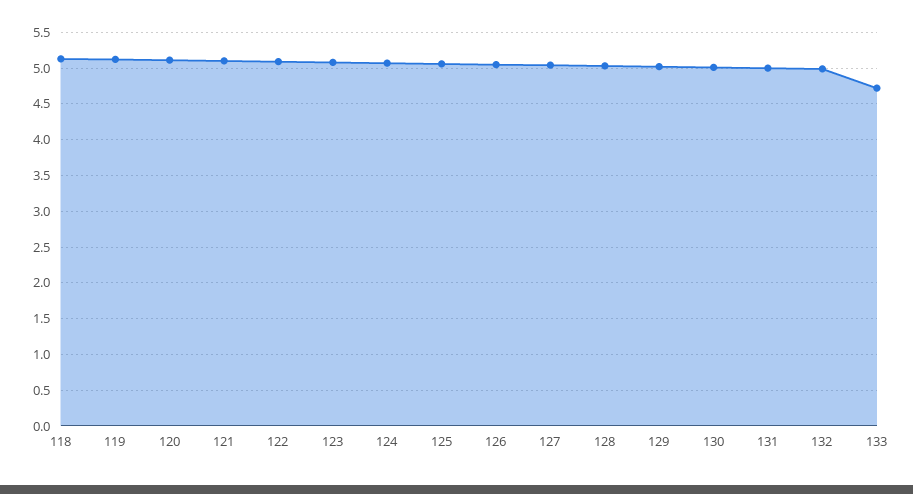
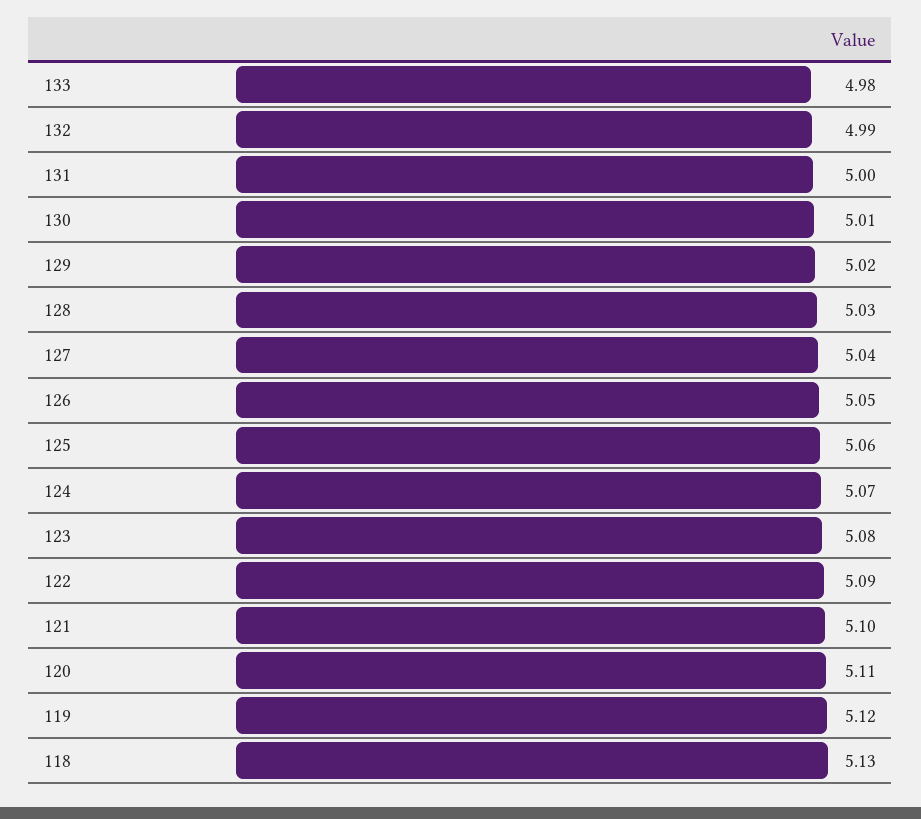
133: 4.7 -> 4.98

